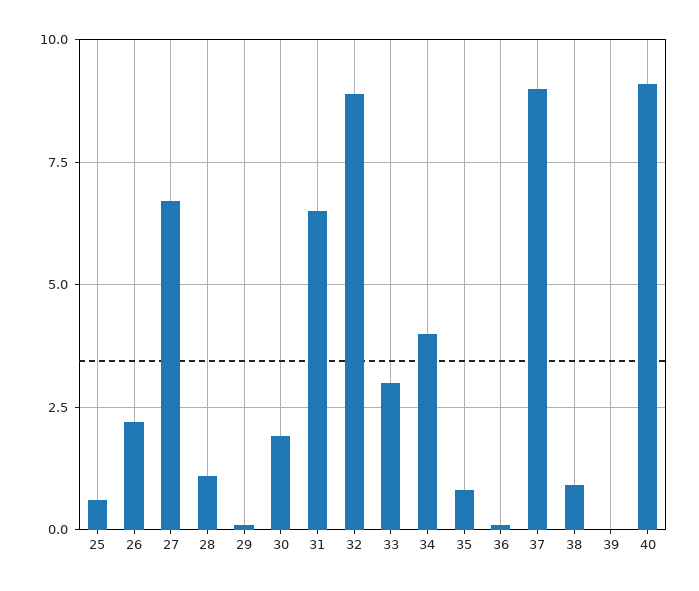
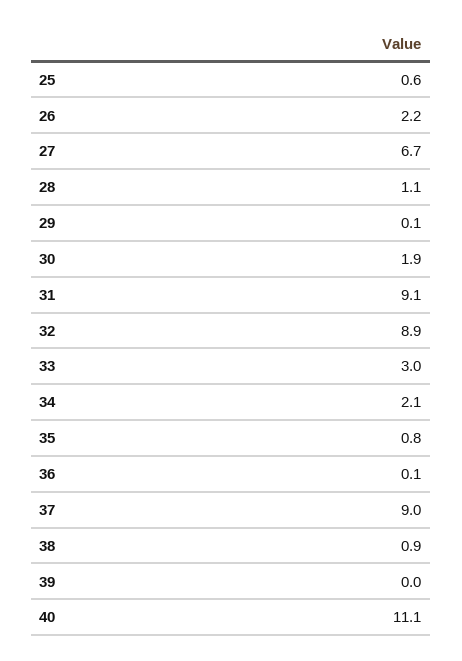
31: 6.5 -> 9.1
34: 4 -> 2.1
40: 9 -> 11.1

